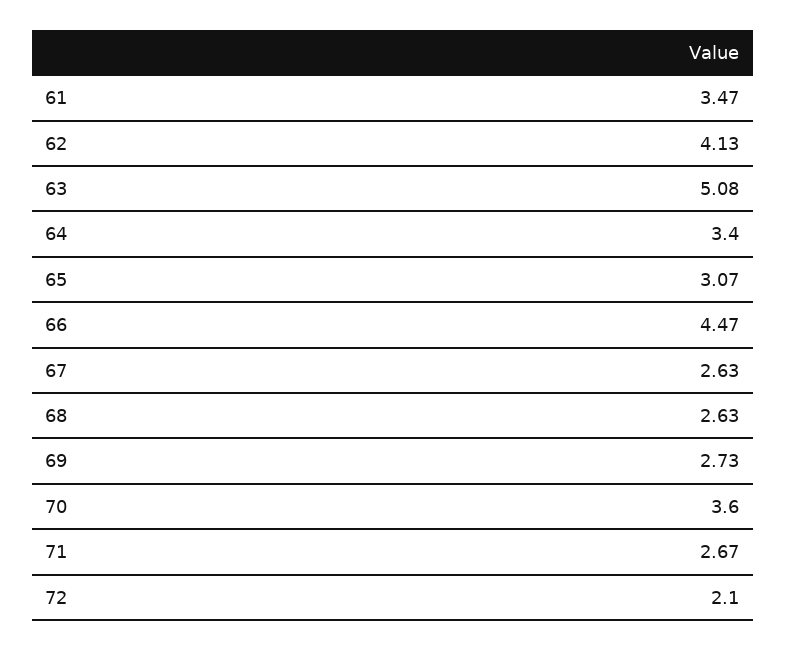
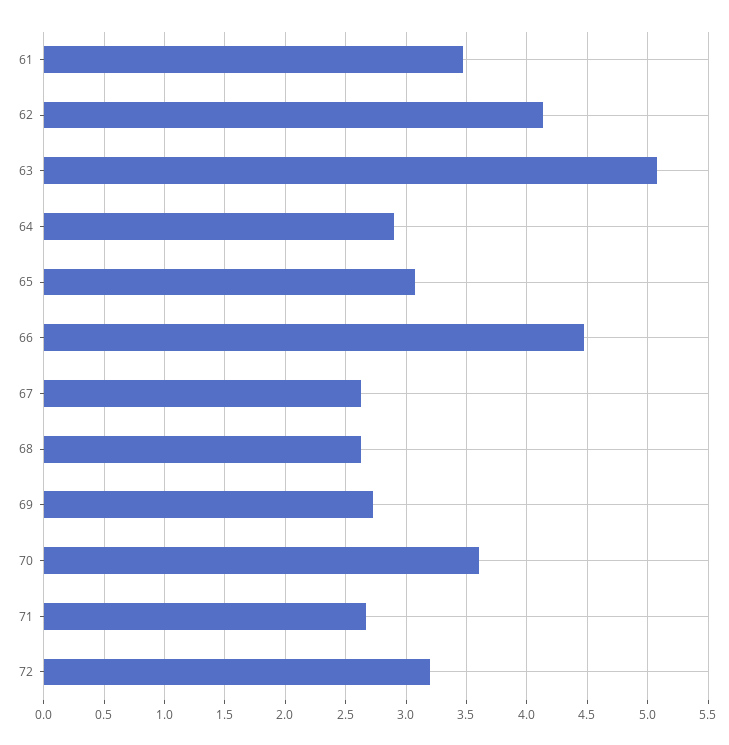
64: 3.4 -> 2.9
72: 2.1 -> 3.2

